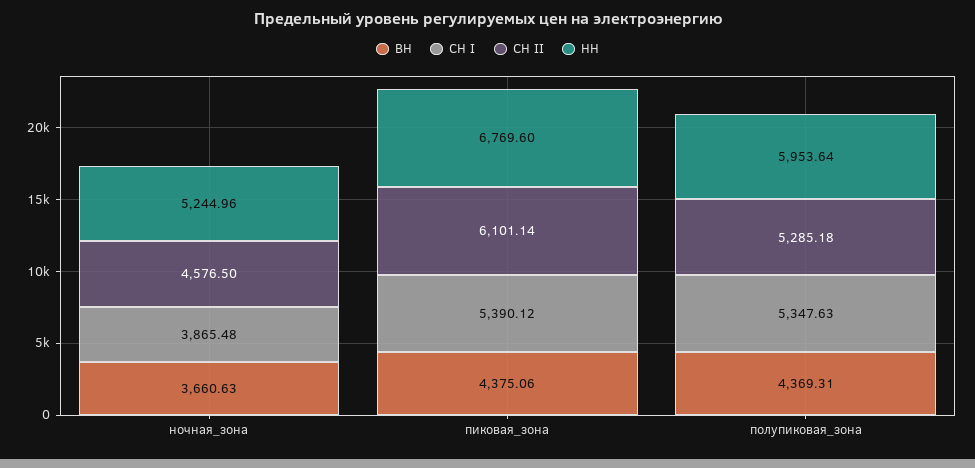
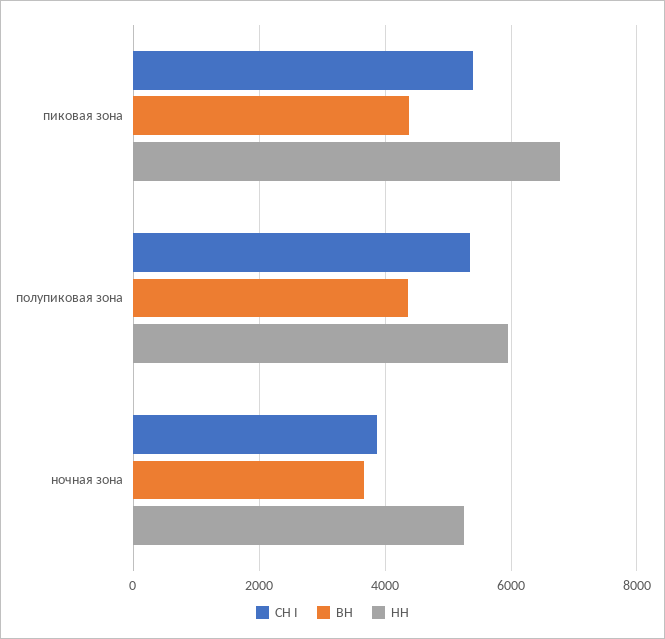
СН II, ночная_зона: 4576.5 -> none
СН II, пиковая_зона: 6101.14 -> none
СН II, полупиковая_зона: 5285.18 -> none

